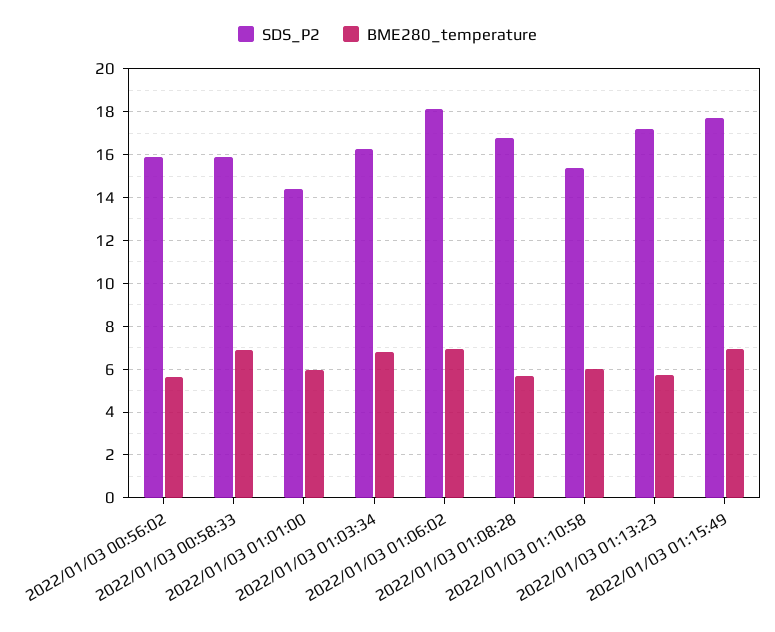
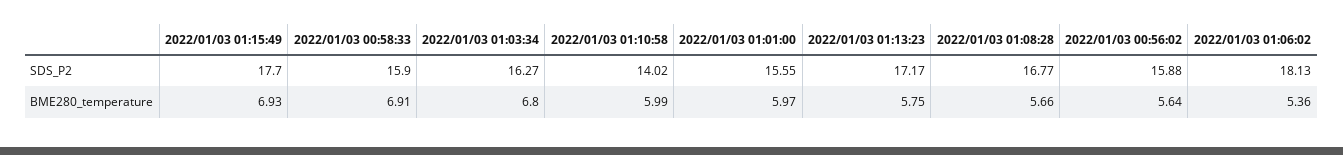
SDS_P2, 2022/01/03 01:01:00: 14.5 -> 15.55
BME280_temperature, 2022/01/03 01:06:02: 7 -> 5.36
SDS_P2, 2022/01/03 01:10:58: 15.5 -> 14.02

